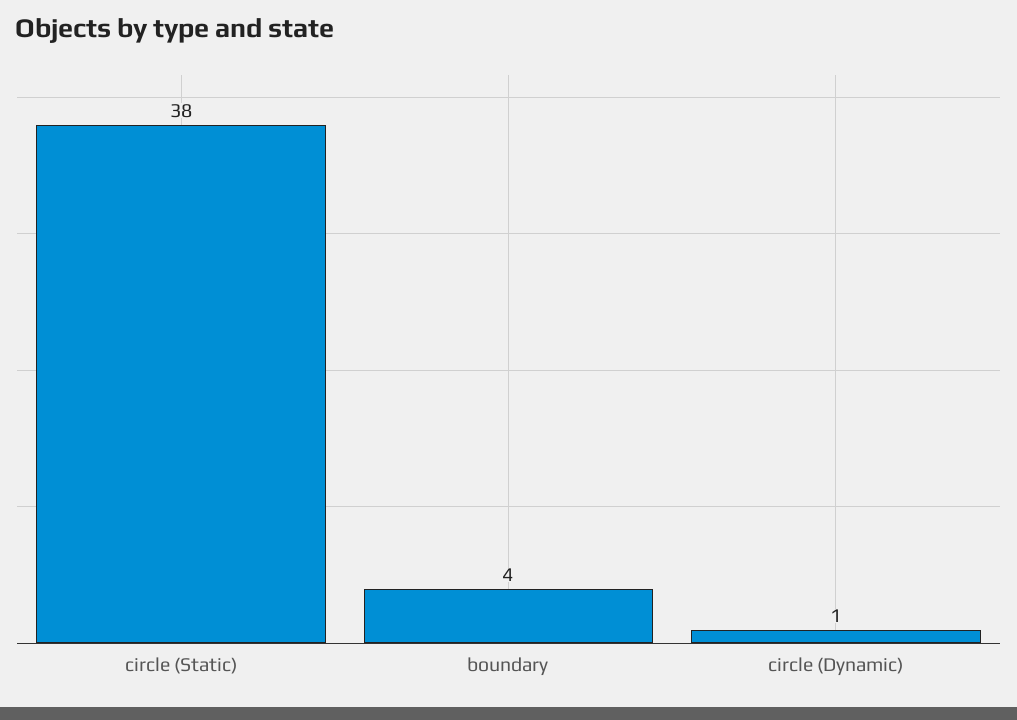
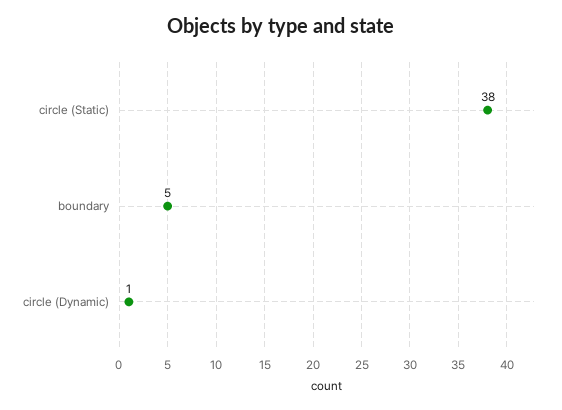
boundary: 4 -> 5

